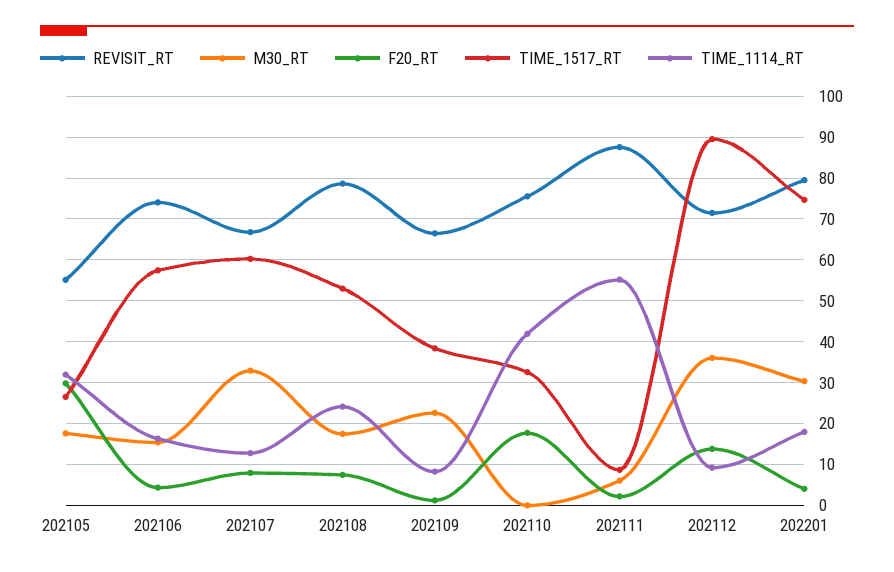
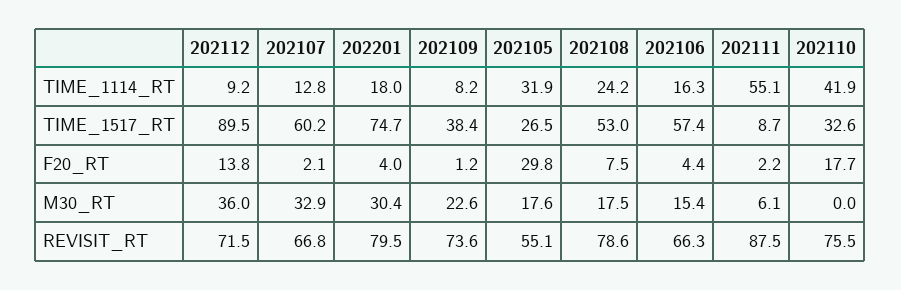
REVISIT_RT, 202106: 74 -> 66.3
F20_RT, 202107: 8 -> 2.1
REVISIT_RT, 202109: 66 -> 73.6

